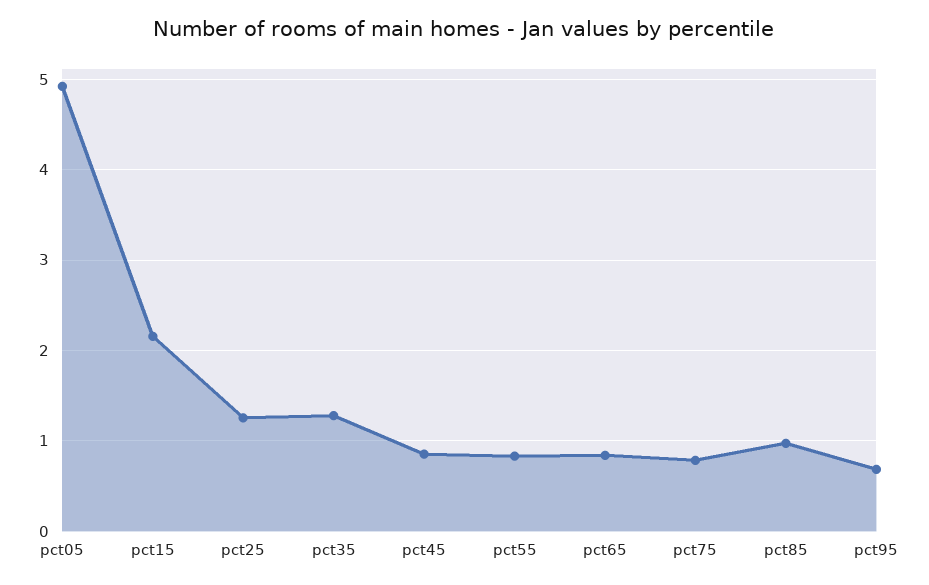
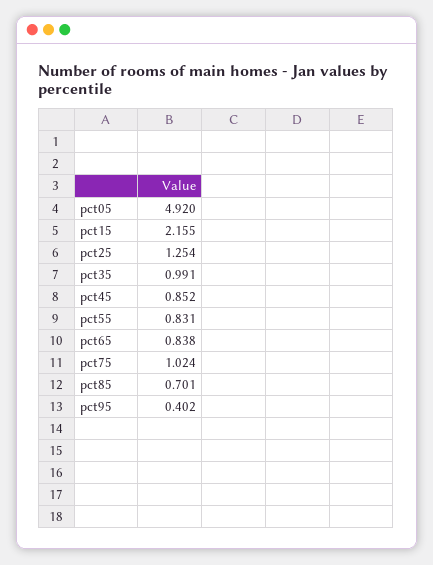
pct35: 1.3 -> 0.991
pct75: 0.8 -> 1.024
pct85: 1 -> 0.701
pct95: 0.7 -> 0.402

